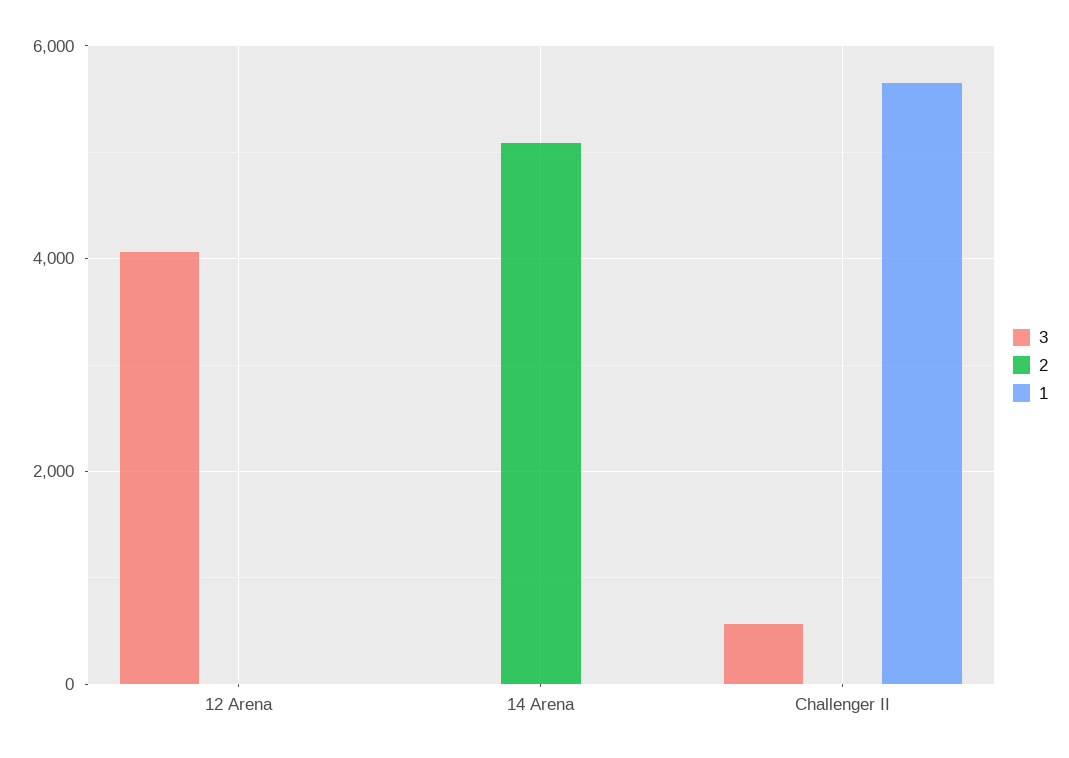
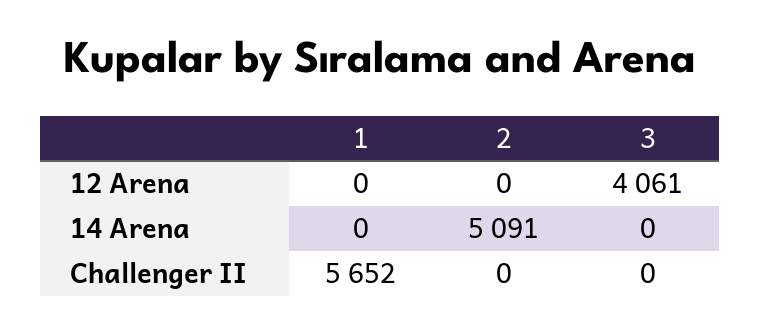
3, Challenger II: 600 -> 0

